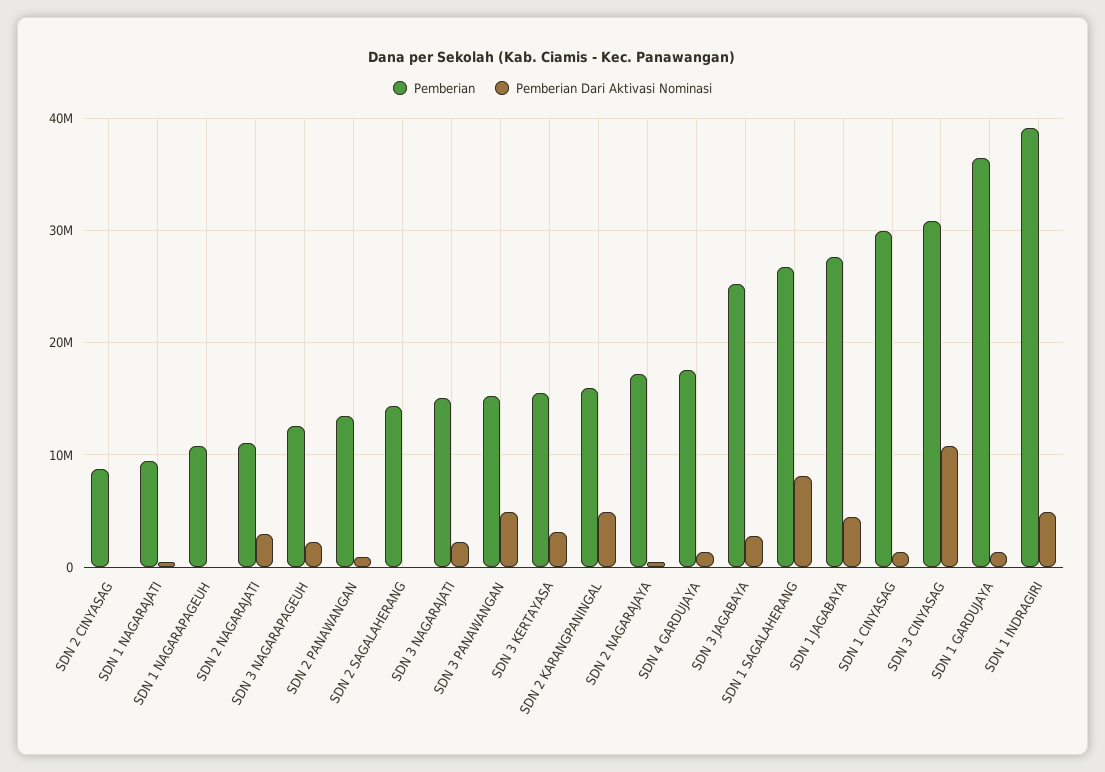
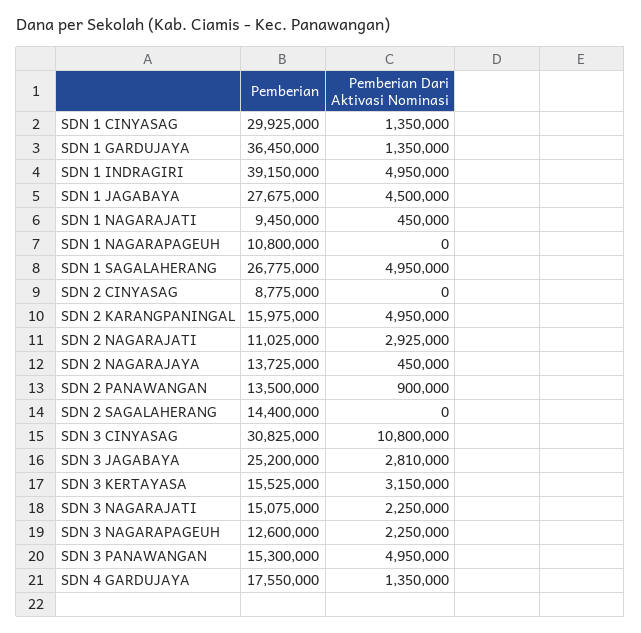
Pemberian, SDN 2 NAGARAJAYA: 17000000 -> 13725000
Pemberian Dari Aktivasi Nominasi, SDN 1 SAGALAHERANG: 8000000 -> 4950000

